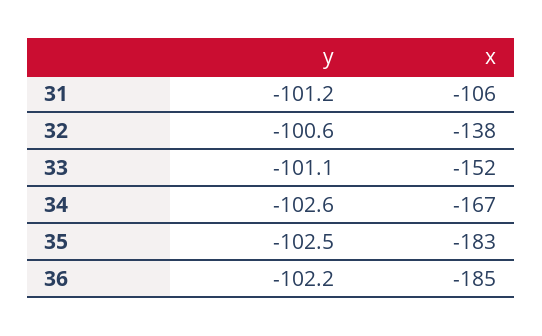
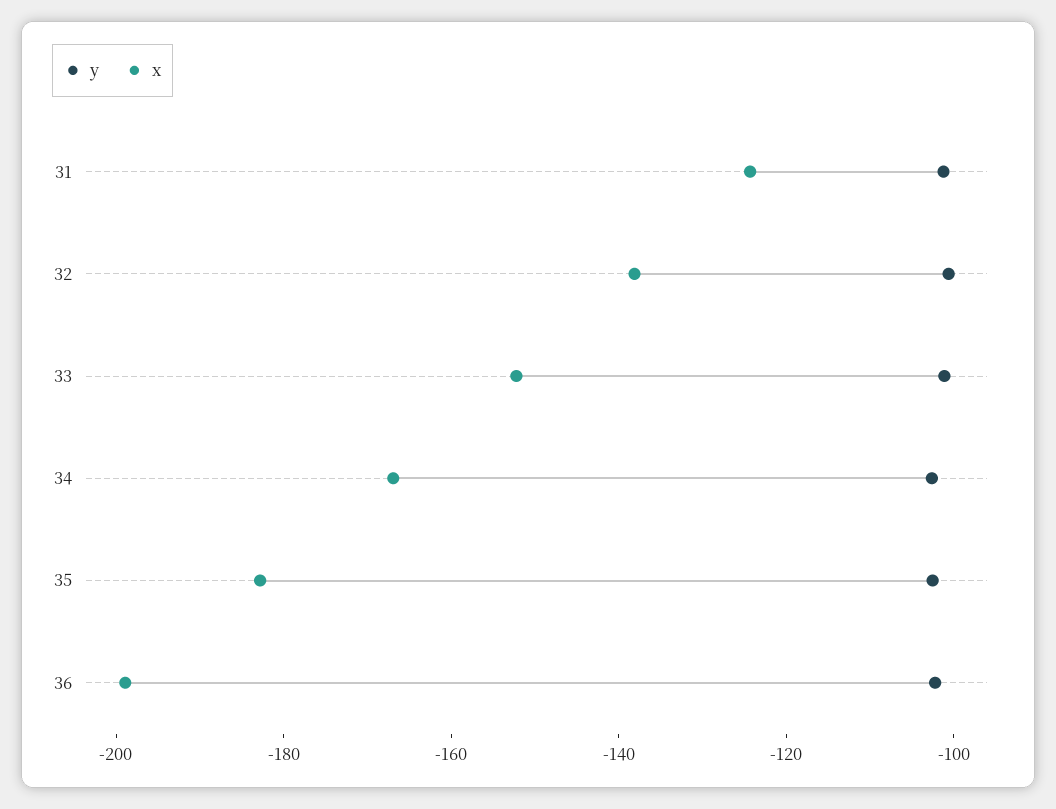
x, 31: -106 -> -125
x, 36: -185 -> -200

